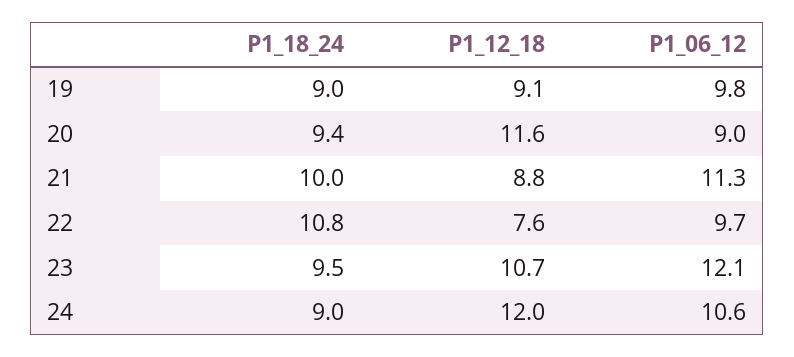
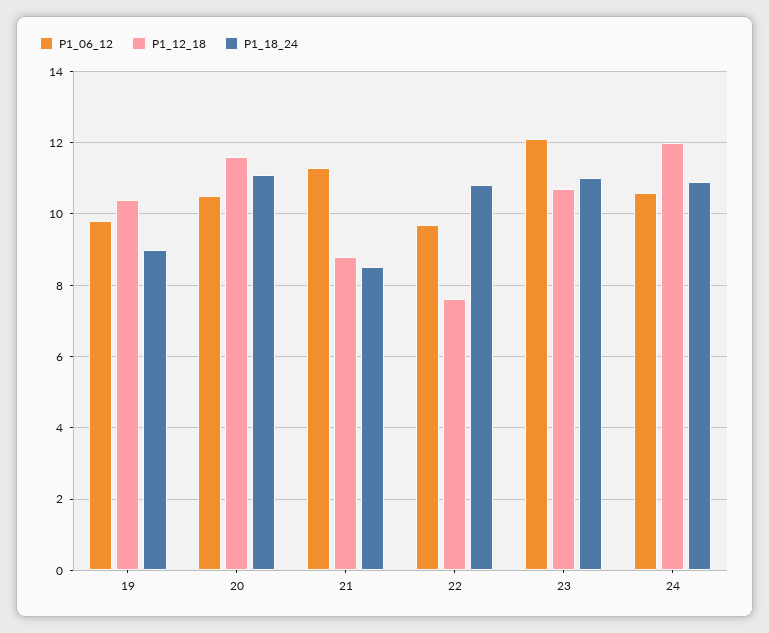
P1_12_18, 19: 9.1 -> 10.5
P1_18_24, 20: 9.4 -> 11
P1_06_12, 20: 9 -> 10.5
P1_18_24, 21: 10 -> 8.5
P1_18_24, 23: 9.5 -> 11
P1_18_24, 24: 9 -> 11

